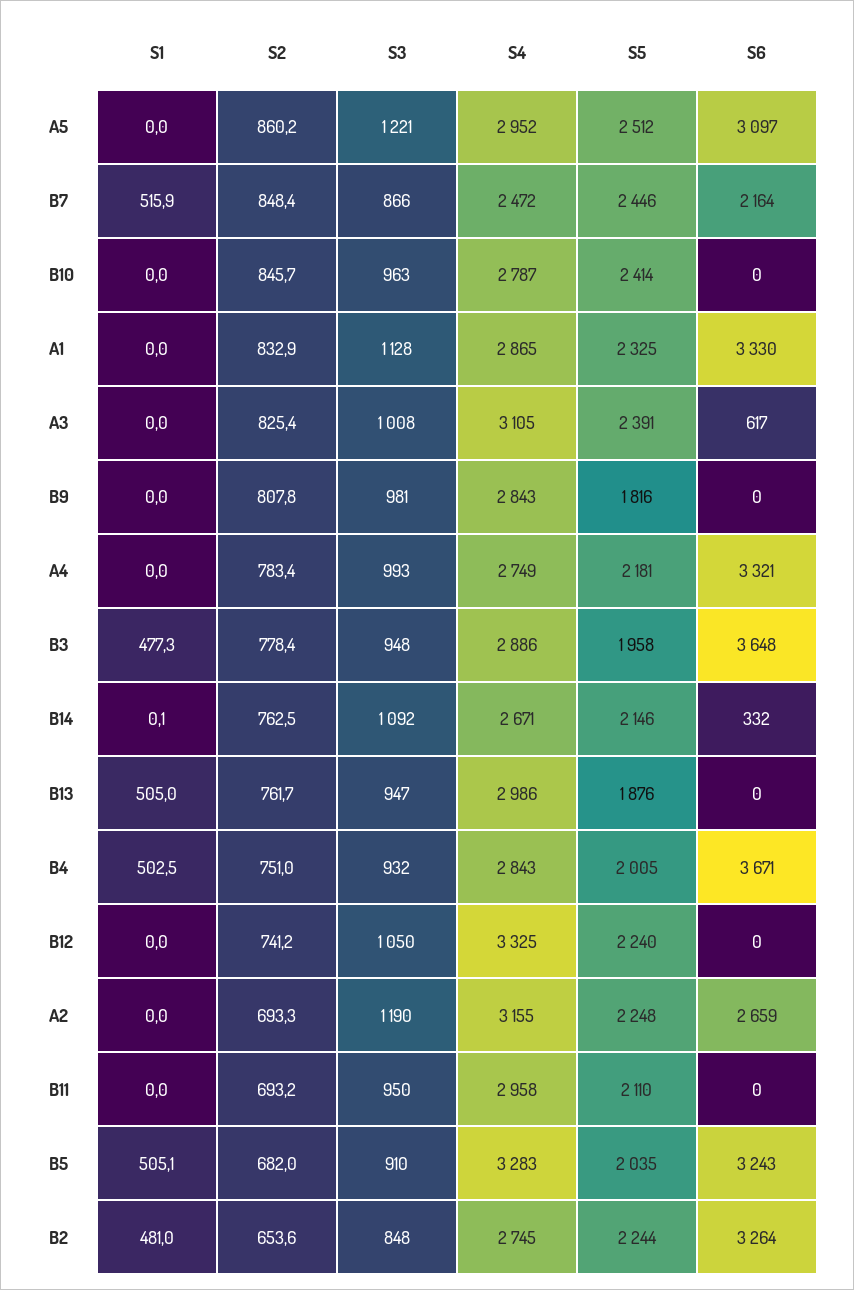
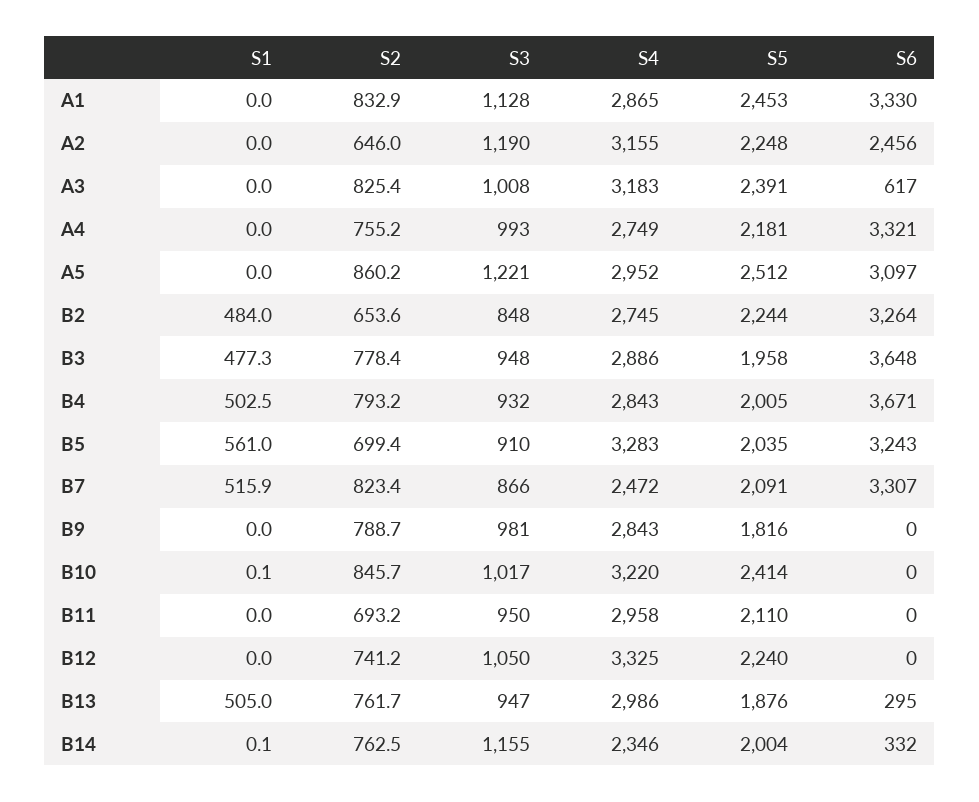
S2, B7: 848.4 -> 823.4
S5, B7: 2446 -> 2091
S6, B7: 2164 -> 3307
S1, B10: 0 -> 0.1
S3, B10: 963 -> 1017
S4, B10: 2787 -> 3220
S5, A1: 2325 -> 2453
S4, A3: 3105 -> 3183
S2, B9: 807.8 -> 788.7
S2, A4: 783.4 -> 755.2
S3, B14: 1092 -> 1155
S4, B14: 2671 -> 2346
S5, B14: 2146 -> 2004
S6, B13: 0 -> 295
S2, B4: 751 -> 793.2
S2, A2: 693.3 -> 646
S6, A2: 2659 -> 2456
S1, B5: 505.1 -> 561
S2, B5: 682 -> 699.4
S1, B2: 481 -> 484

